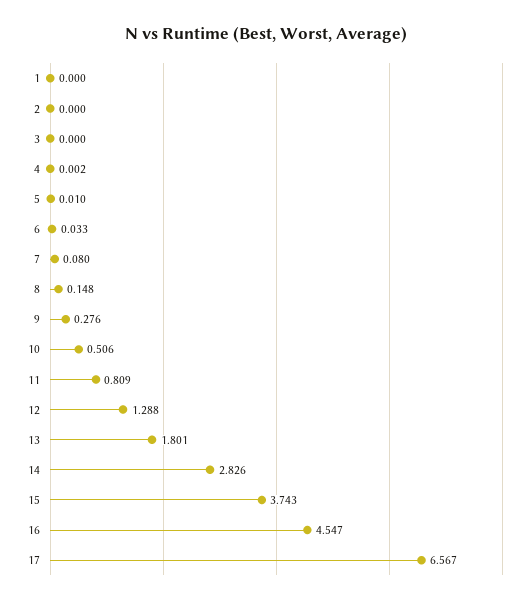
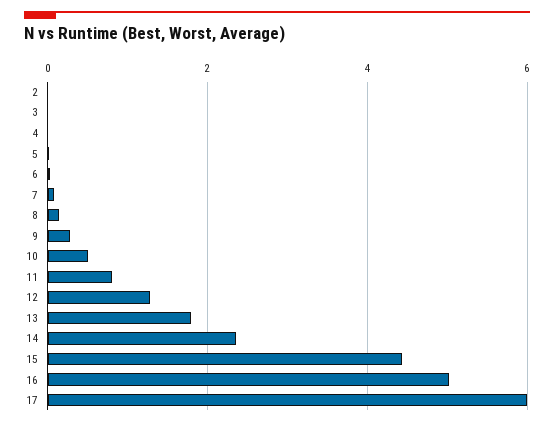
1: 0 -> none
14: 2.826 -> 2.4
15: 3.743 -> 4.4
16: 4.547 -> 5
17: 6.567 -> 6

